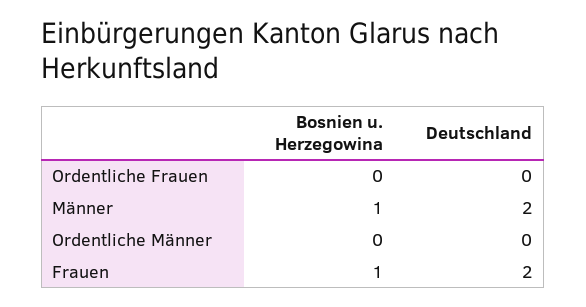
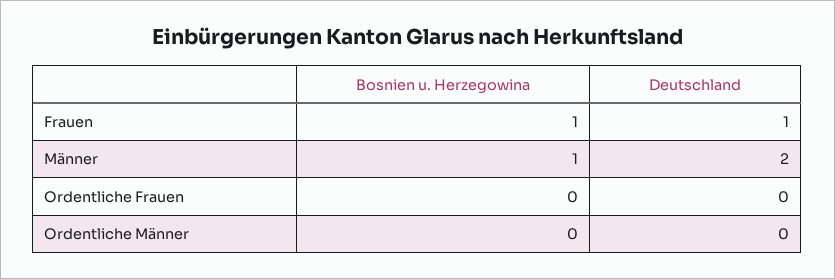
Deutschland, Frauen: 2 -> 1

